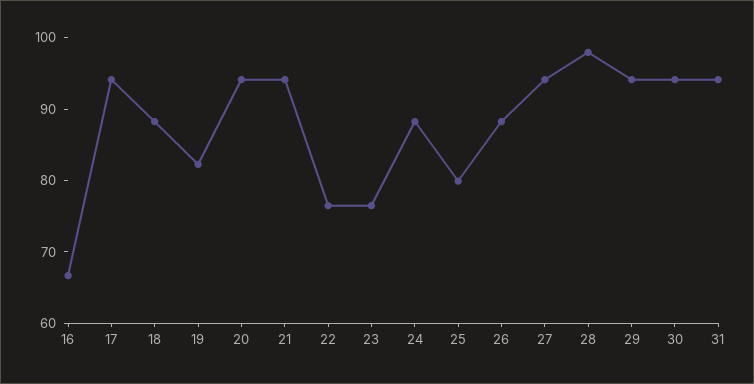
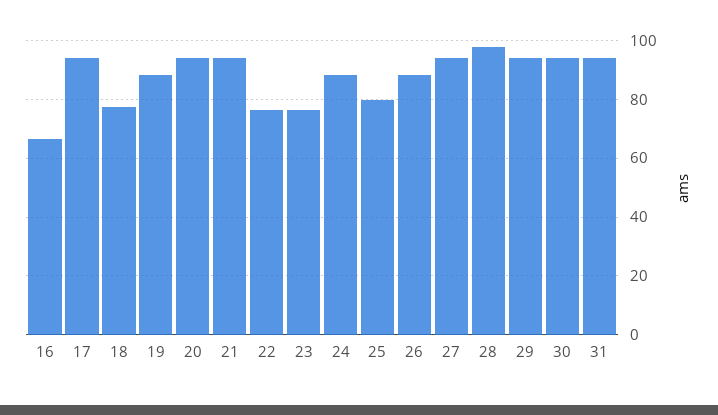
18: 88 -> 77.5
19: 82 -> 87.5

